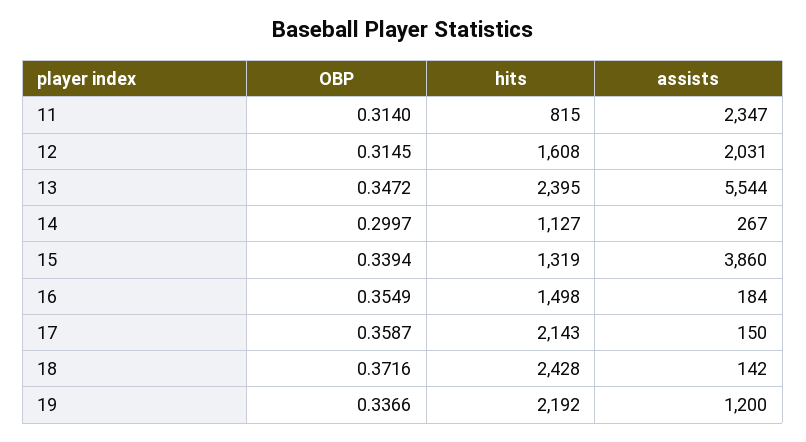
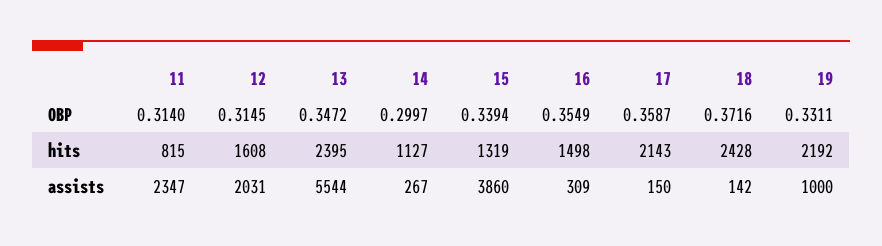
assists, 16: 184 -> 309
OBP, 19: 0.3366 -> 0.3311
assists, 19: 1200 -> 1000

